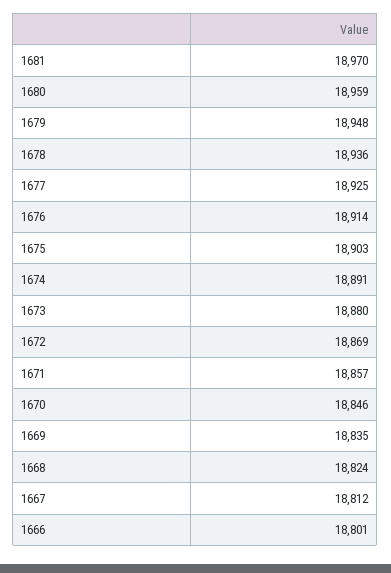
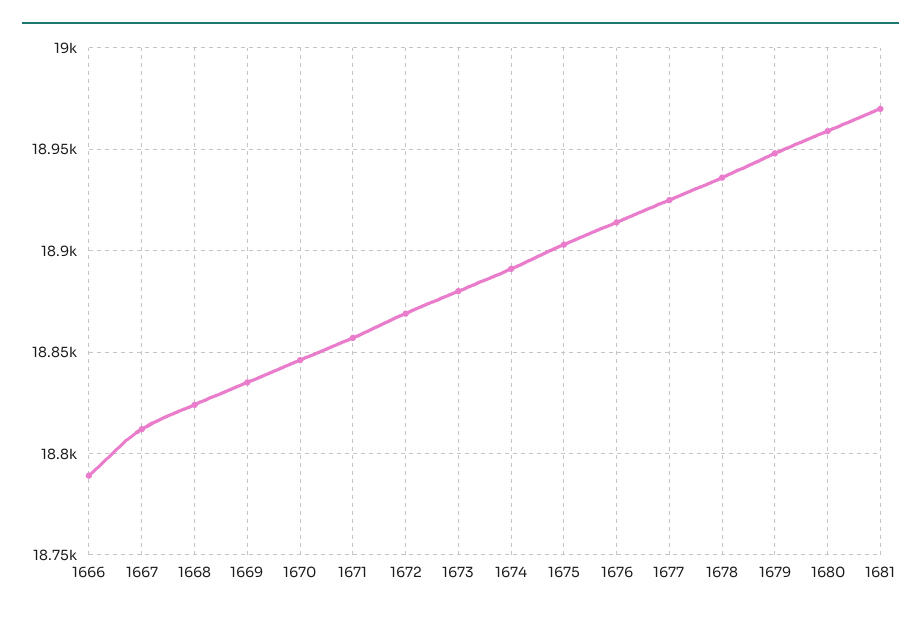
1666: 18801 -> 18790

